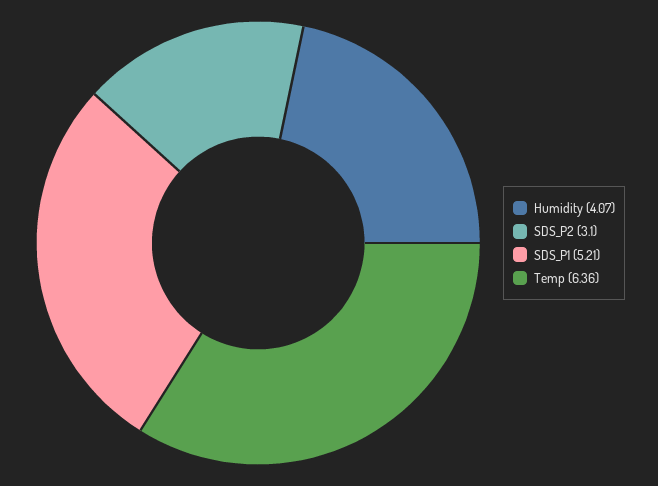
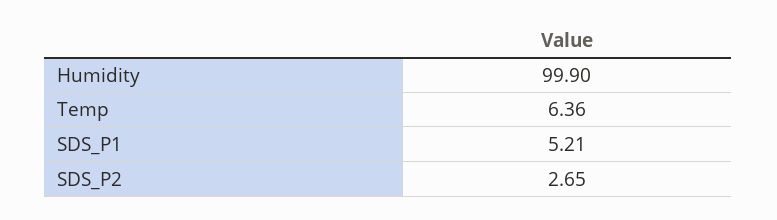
Humidity: 4.07 -> 99.9
SDS_P2: 3.1 -> 2.65

